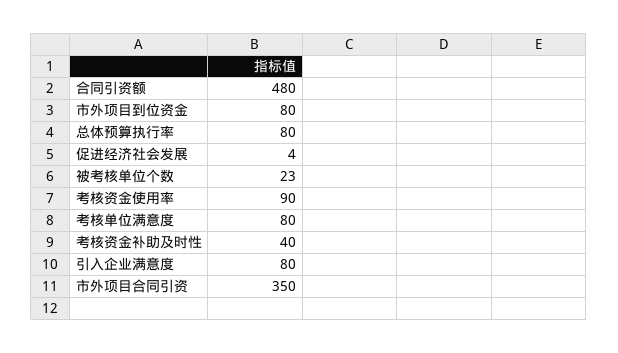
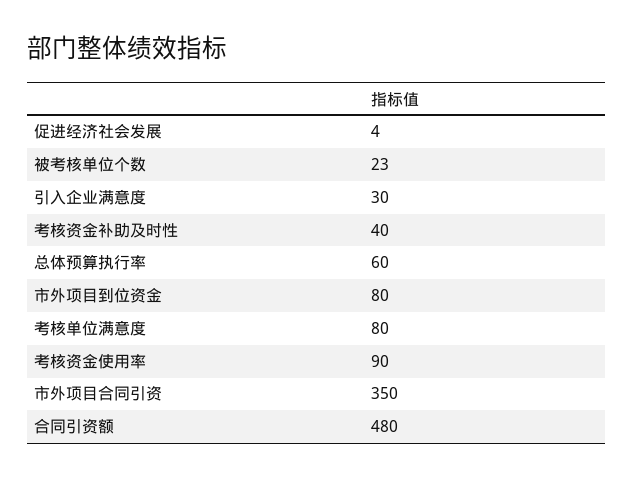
总体预算执行率: 80 -> 60
引入企业满意度: 80 -> 30

